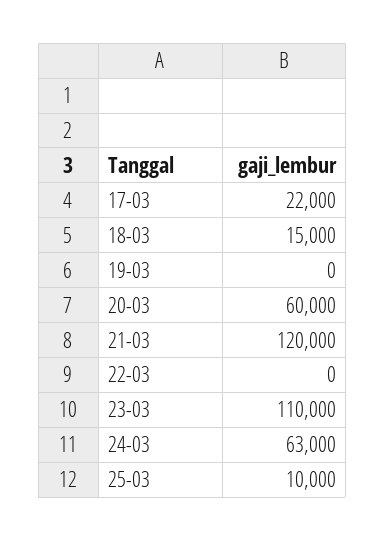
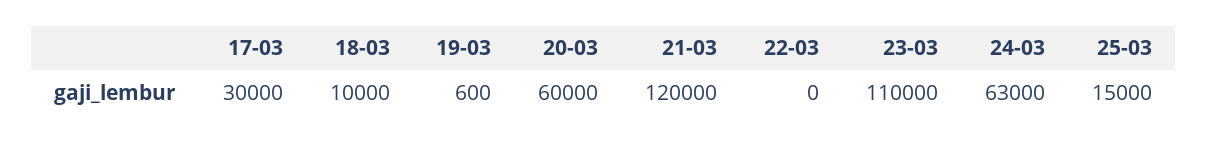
17-03: 22000 -> 30000
18-03: 15000 -> 10000
19-03: 0 -> 600
25-03: 10000 -> 15000

